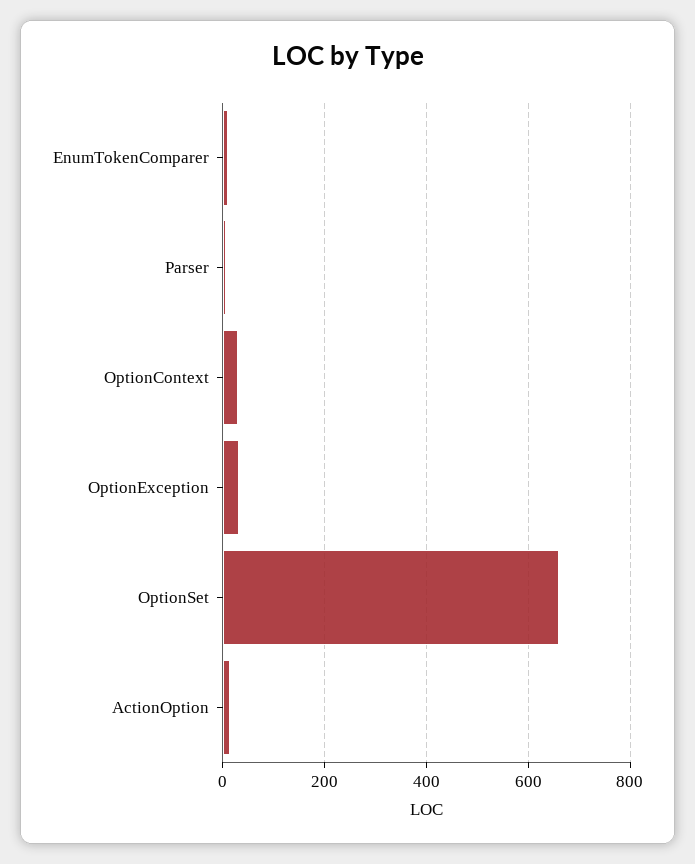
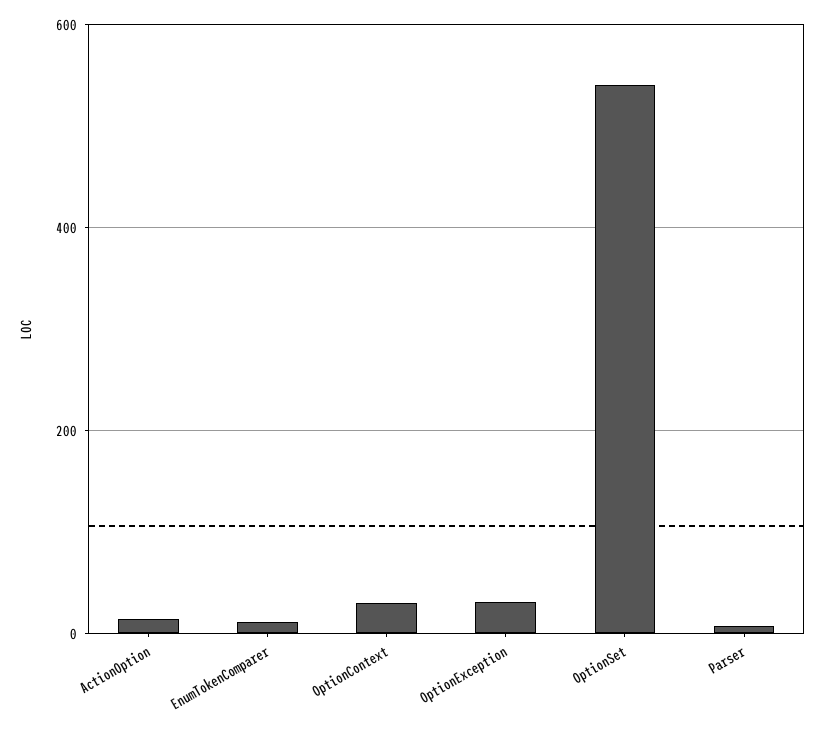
OptionSet: 660 -> 540

